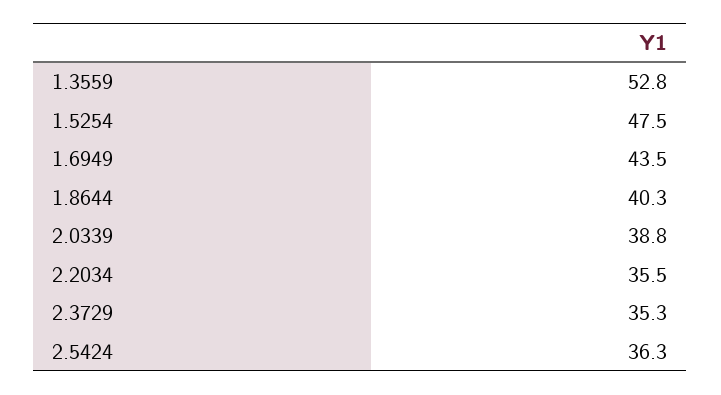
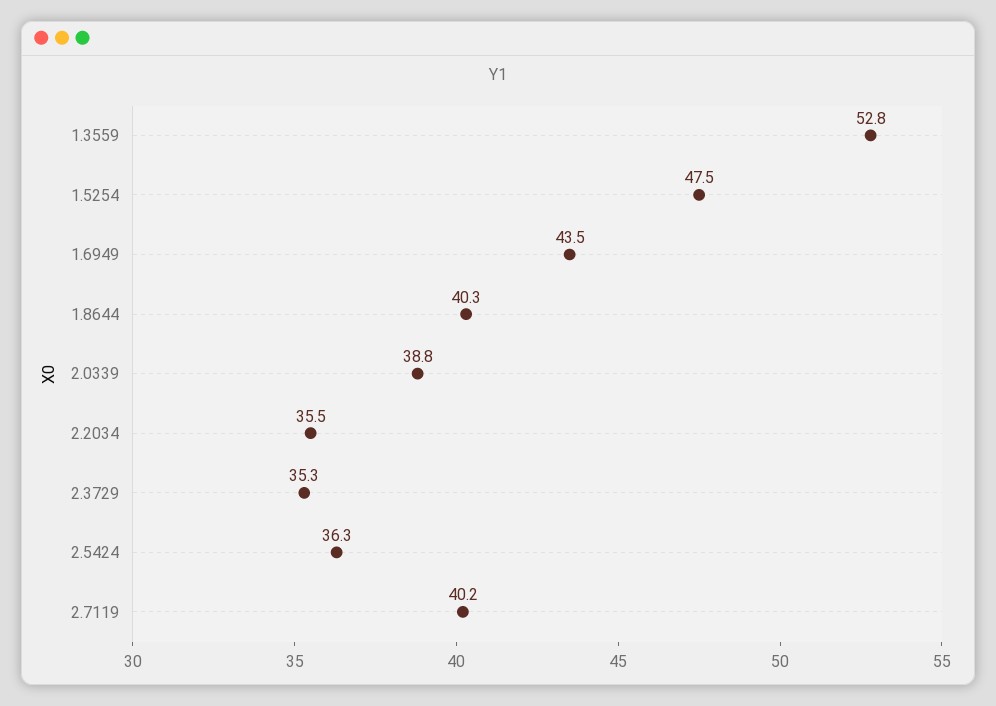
2.7119: none -> 40.2

